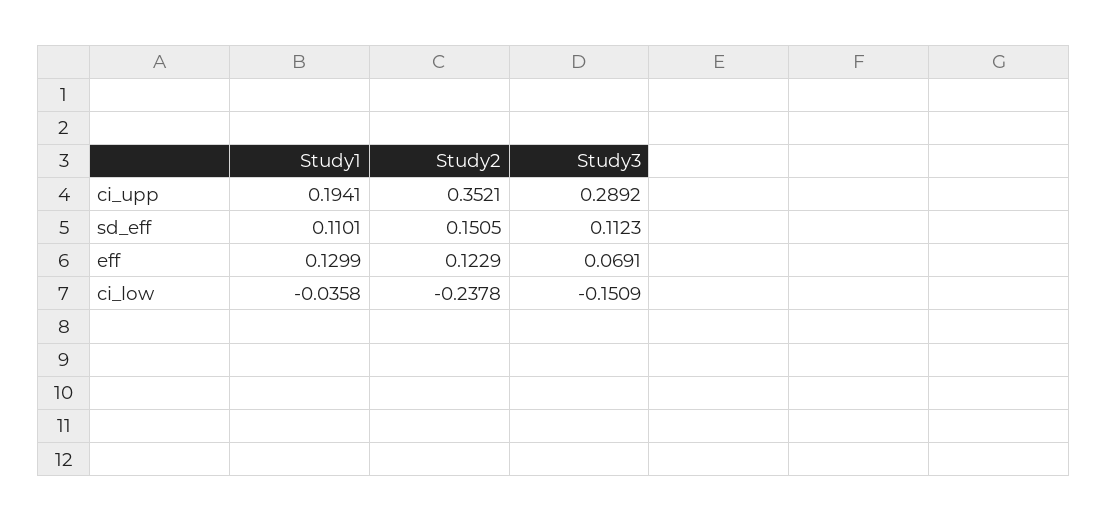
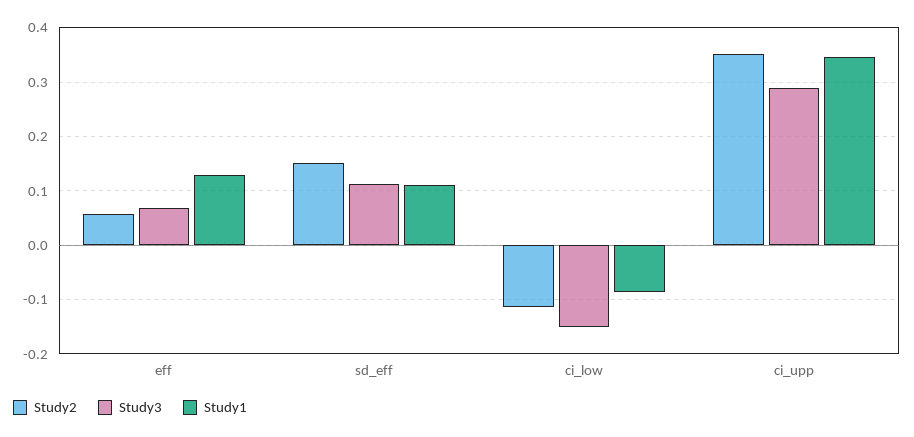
Study1, ci_upp: 0.1941 -> 0.34
Study2, eff: 0.1229 -> 0.06
Study1, ci_low: -0.0358 -> -0.08
Study2, ci_low: -0.2378 -> -0.12

